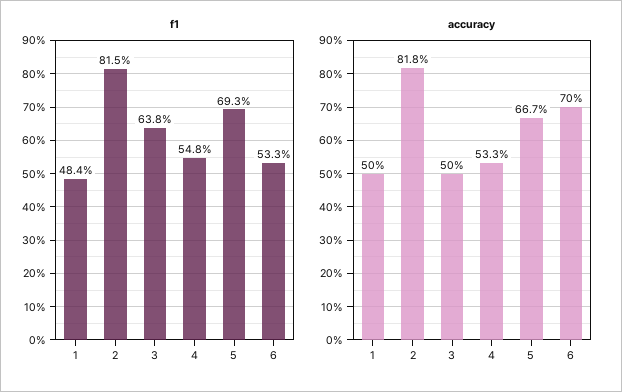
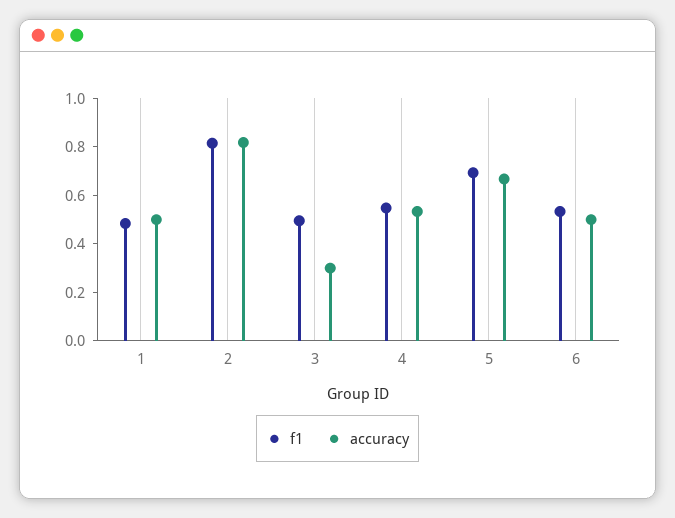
f1, 3: 0.638 -> 0.5
accuracy, 3: 0.5 -> 0.3
accuracy, 6: 0.7 -> 0.5

